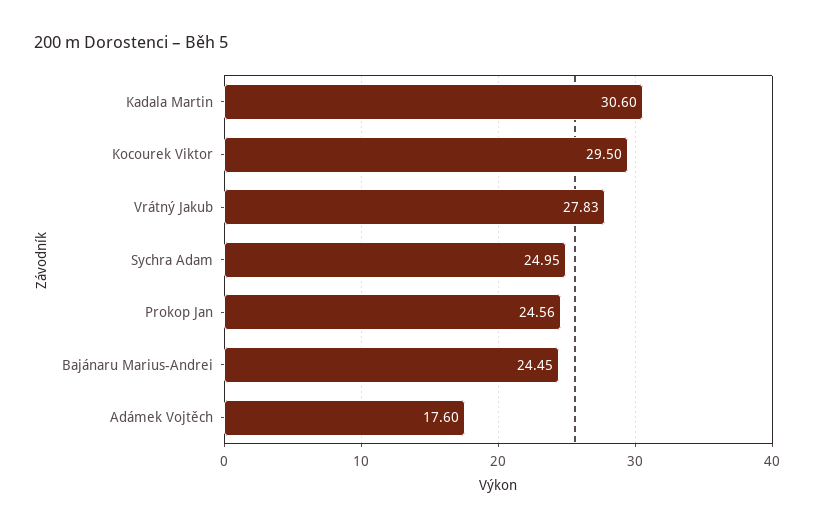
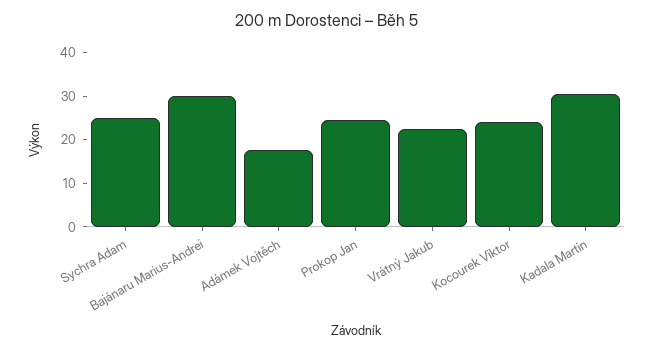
Kocourek Viktor: 29.5 -> 24
Vrátný Jakub: 27.83 -> 22
Bajánaru Marius-Andrei: 24.45 -> 30

